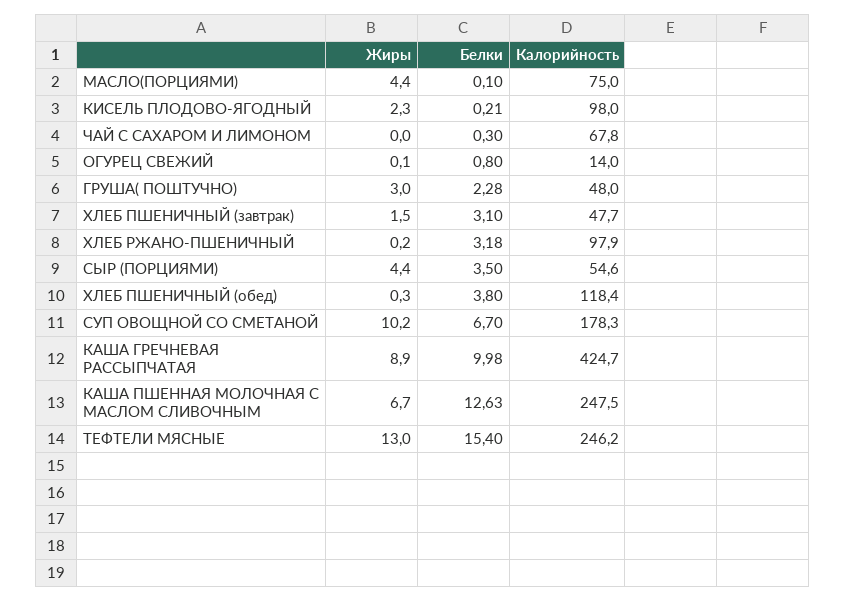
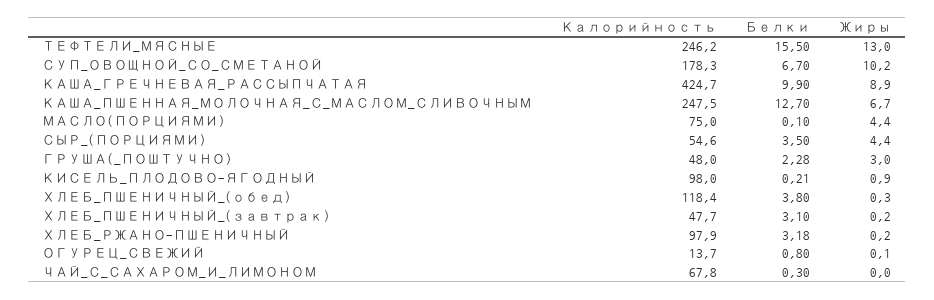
Жиры, КИСЕЛЬ ПЛОДОВО-ЯГОДНЫЙ: 2.3 -> 0.9
Калорийность, ОГУРЕЦ СВЕЖИЙ: 14 -> 13.7
Жиры, ХЛЕБ ПШЕНИЧНЫЙ (завтрак): 1.5 -> 0.2
Белки, КАША ГРЕЧНЕВАЯ РАССЫПЧАТАЯ: 9.98 -> 9.9
Белки, КАША ПШЕННАЯ МОЛОЧНАЯ С МАСЛОМ СЛИВОЧНЫМ: 12.63 -> 12.7
Белки, ТЕФТЕЛИ МЯСНЫЕ: 15.4 -> 15.5

